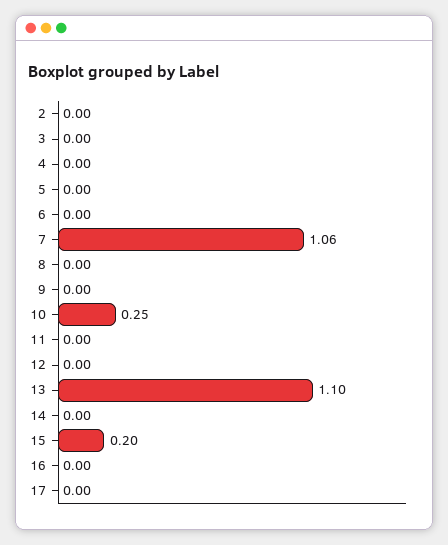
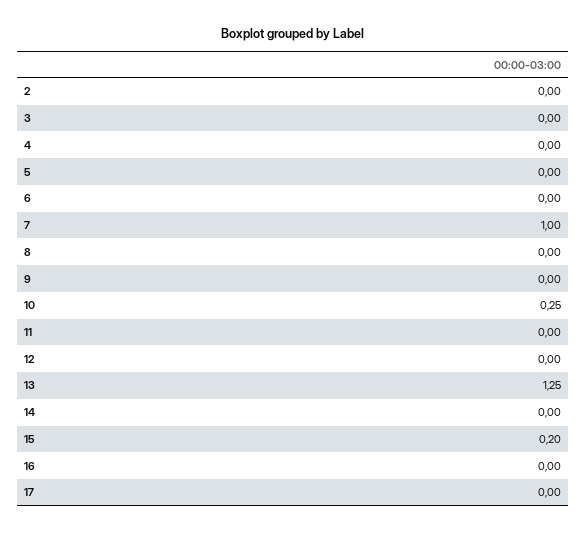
7: 1.06 -> 1
13: 1.1 -> 1.25

